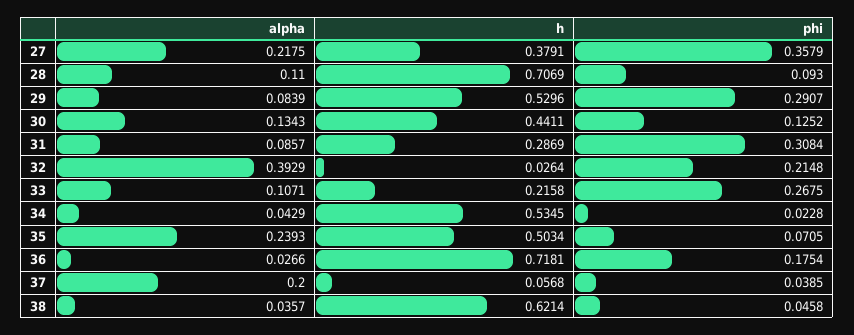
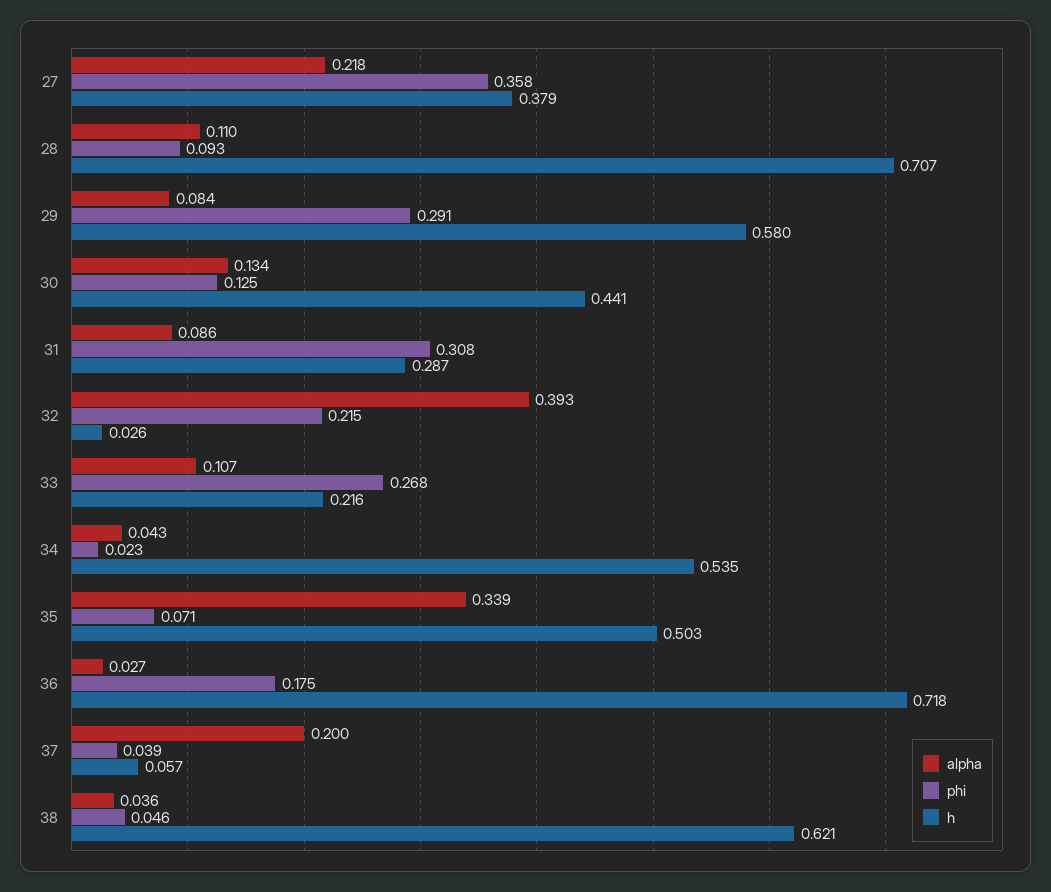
h, 29: 0.5296 -> 0.58
alpha, 35: 0.2393 -> 0.339

